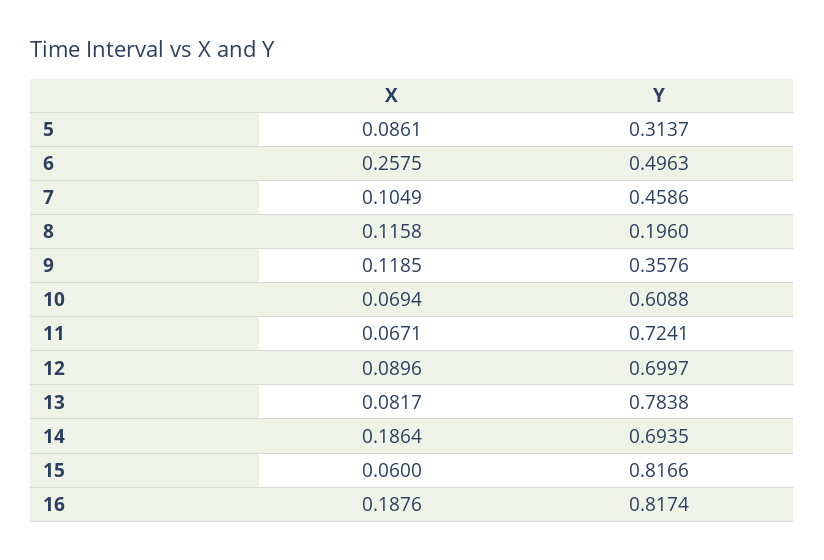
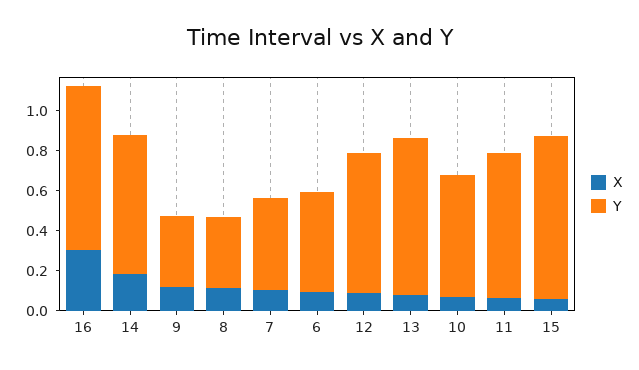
X, 5: 0.0861 -> none
Y, 5: 0.3137 -> none
X, 6: 0.2575 -> 0.1
Y, 8: 0.196 -> 0.35
X, 16: 0.1876 -> 0.3

